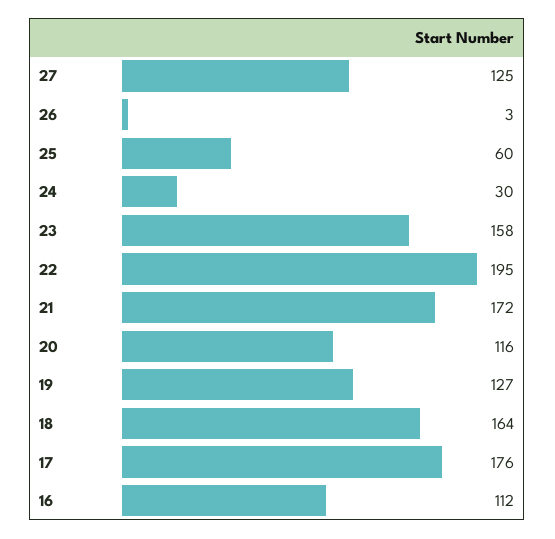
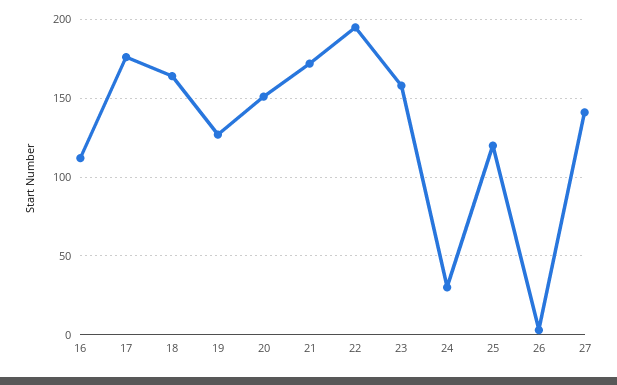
27: 125 -> 140
25: 60 -> 120
20: 116 -> 150

